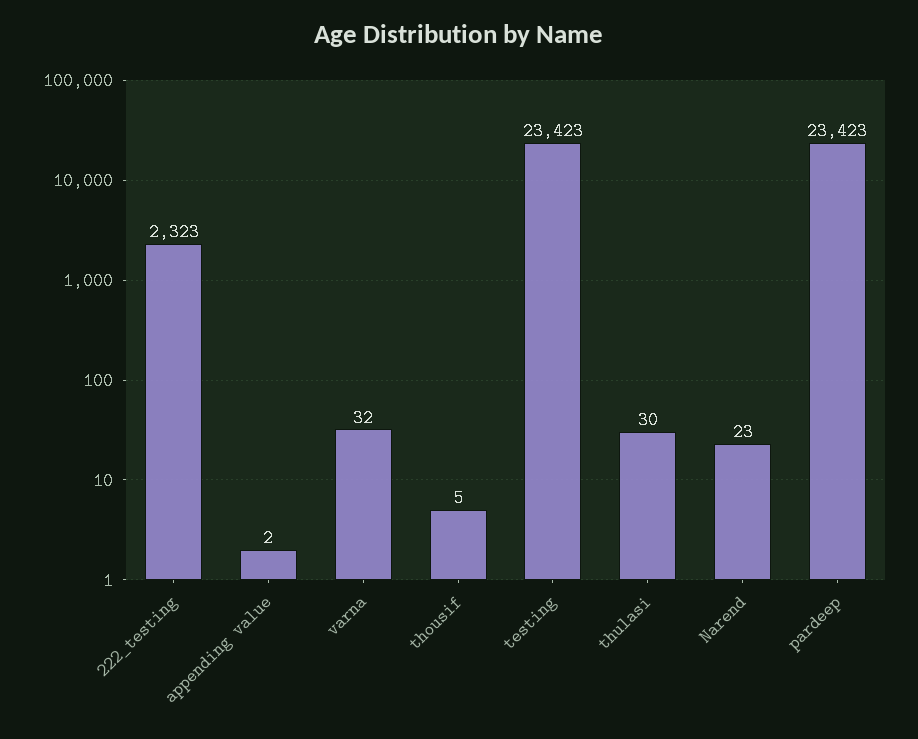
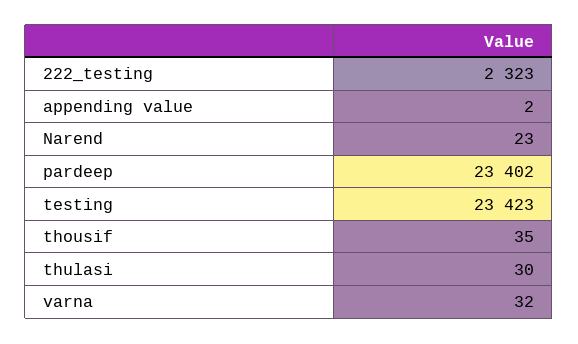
thousif: 5 -> 35
pardeep: 23423 -> 23402

